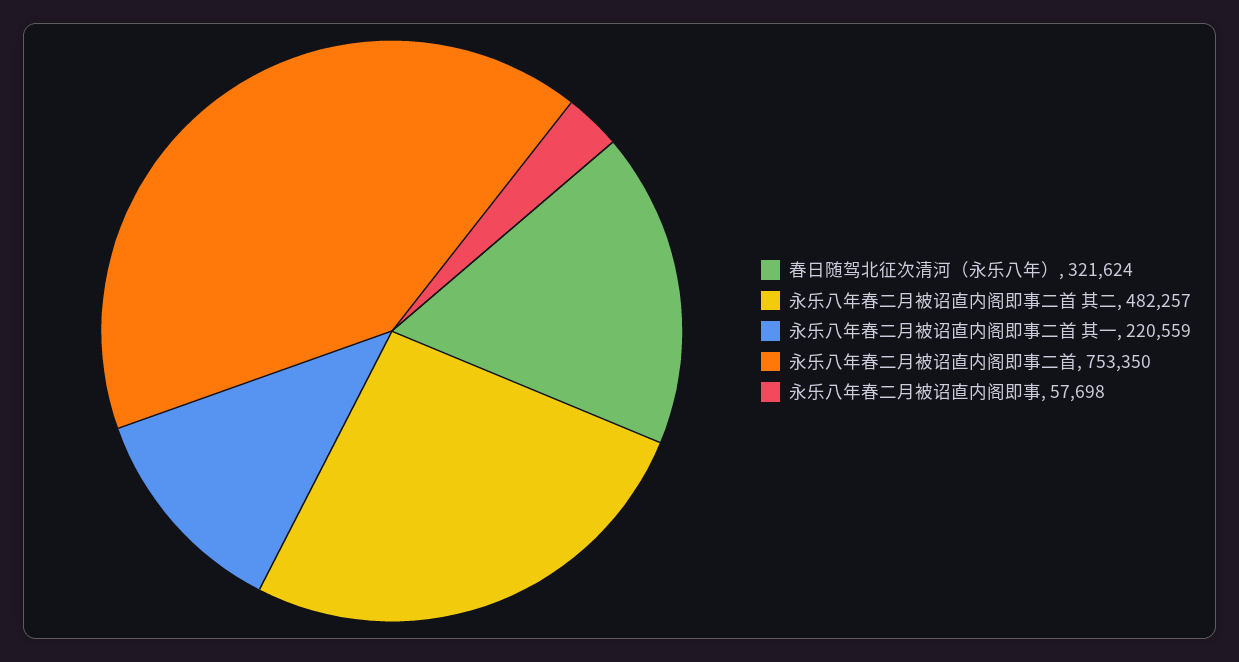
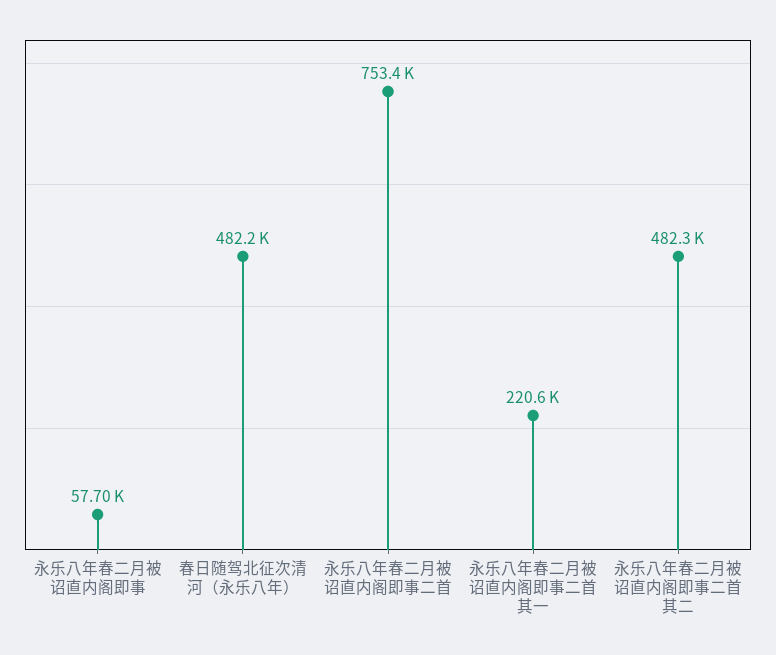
春日随驾北征次清河（永乐八年）: 321624 -> 482200

